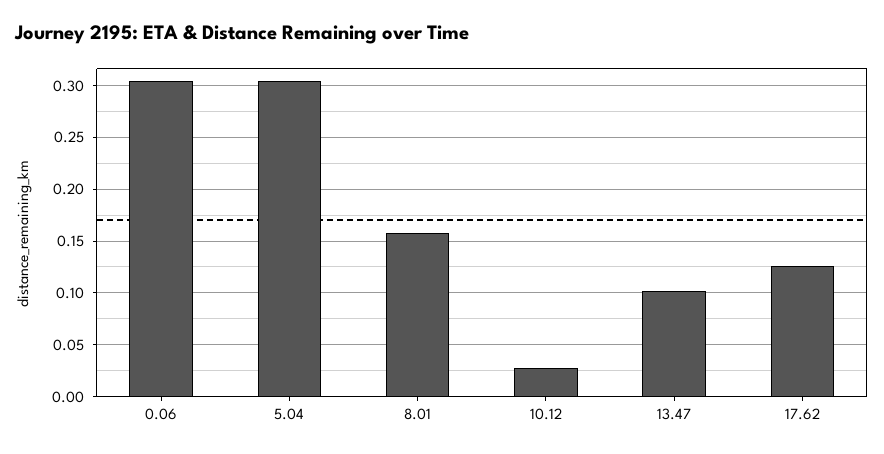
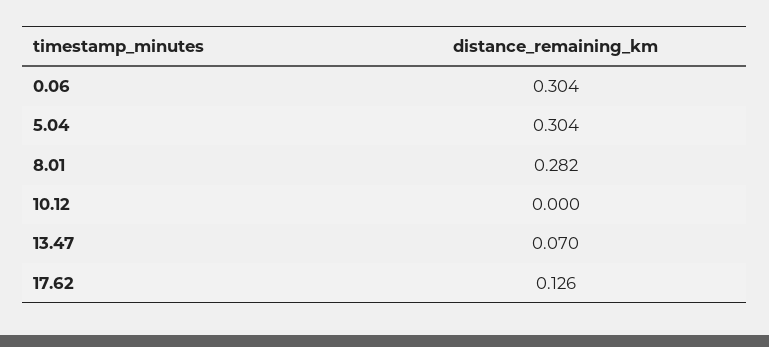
8.01: 0.16 -> 0.282
10.12: 0.03 -> 0
13.47: 0.1 -> 0.07

